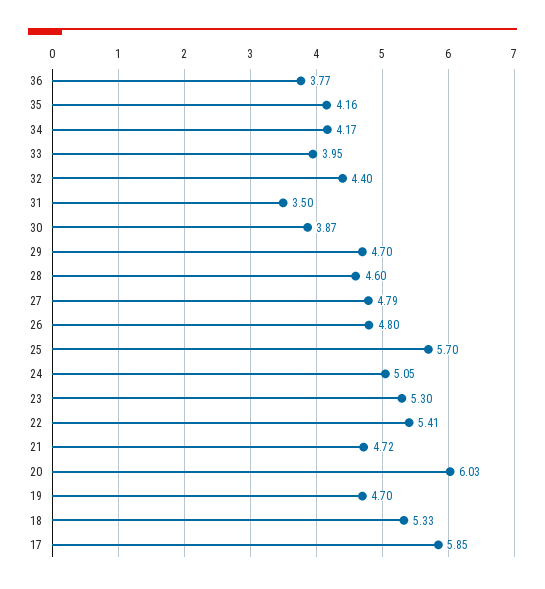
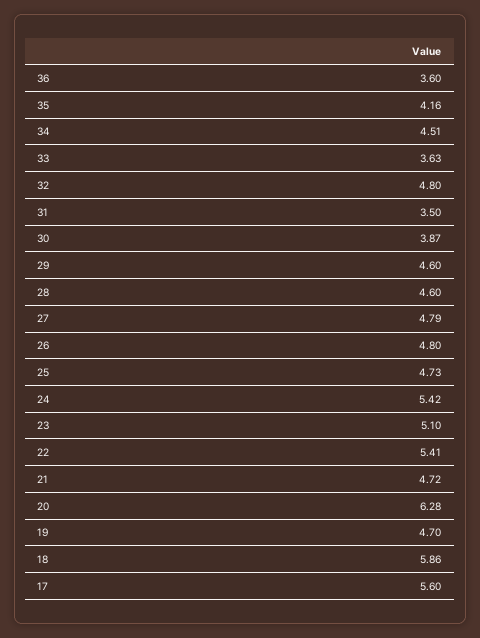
36: 3.77 -> 3.6
34: 4.17 -> 4.51
33: 3.95 -> 3.63
32: 4.4 -> 4.8
29: 4.7 -> 4.6
25: 5.7 -> 4.73
24: 5.05 -> 5.42
23: 5.3 -> 5.1
20: 6.03 -> 6.28
18: 5.33 -> 5.86
17: 5.85 -> 5.6

